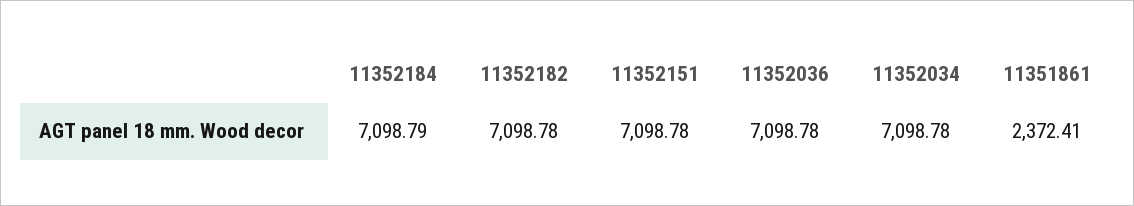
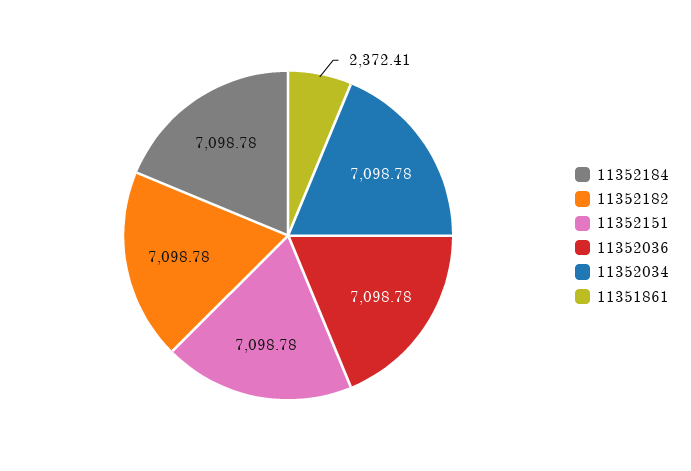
11352184: 7098.79 -> 7098.78

